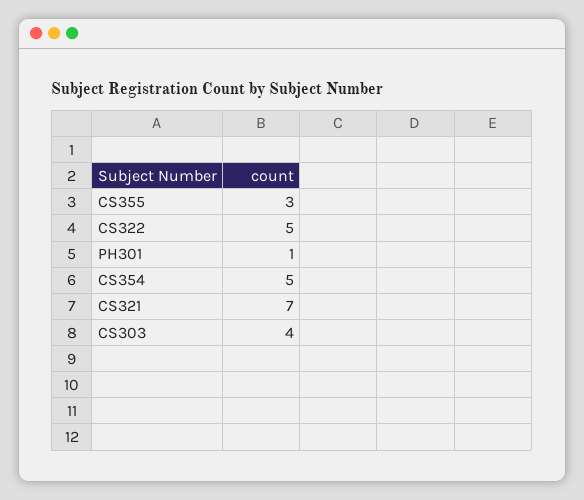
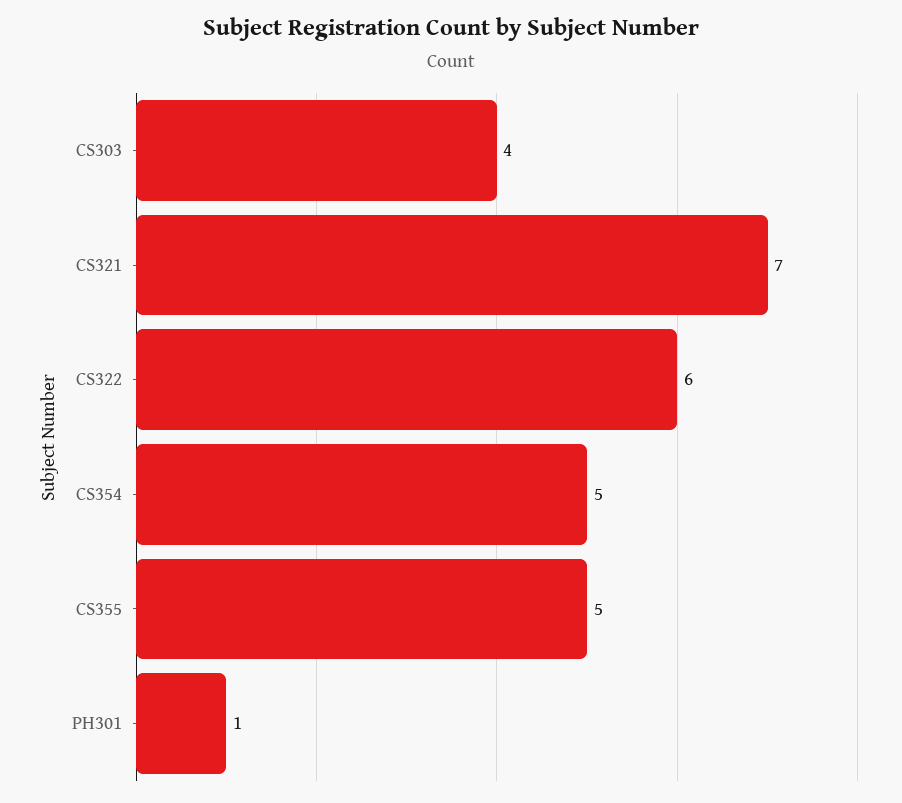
CS355: 3 -> 5
CS322: 5 -> 6

